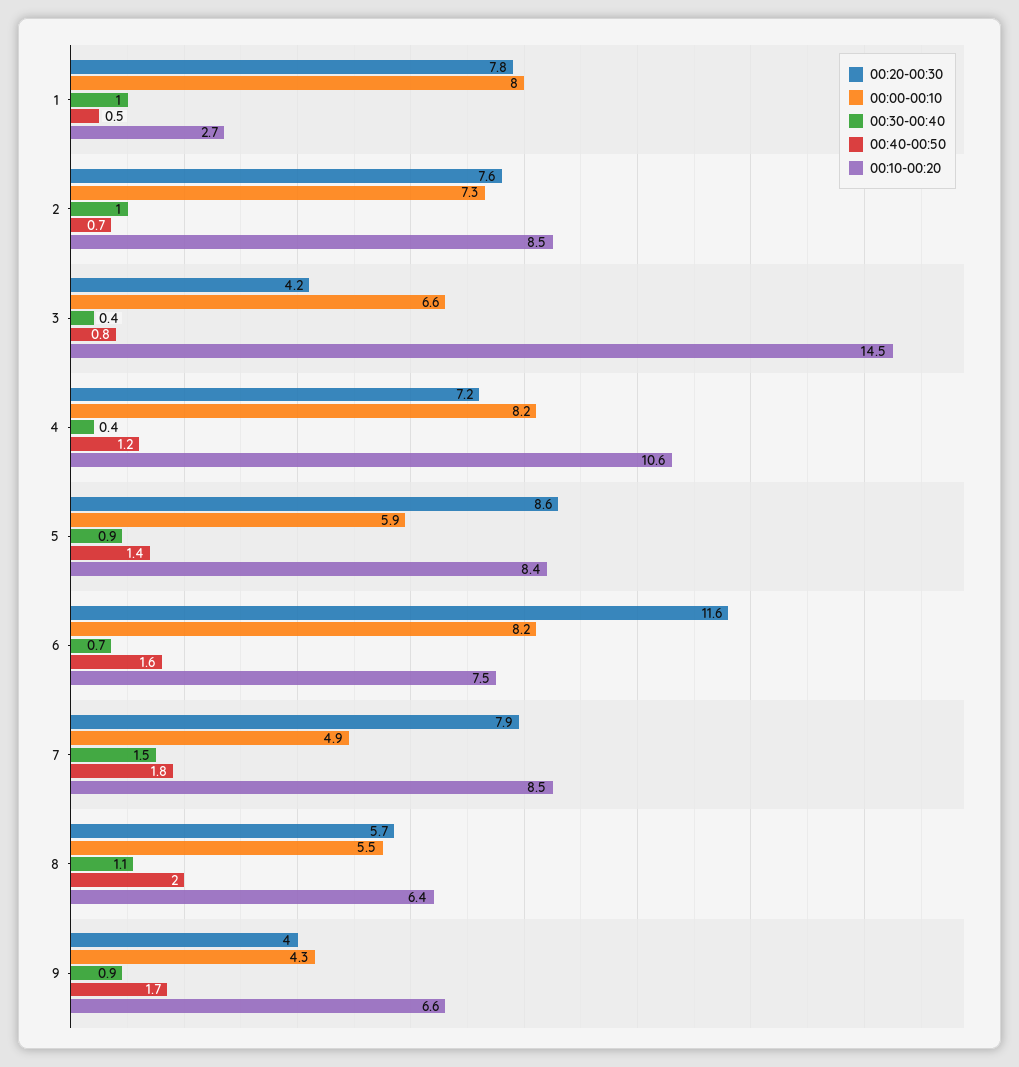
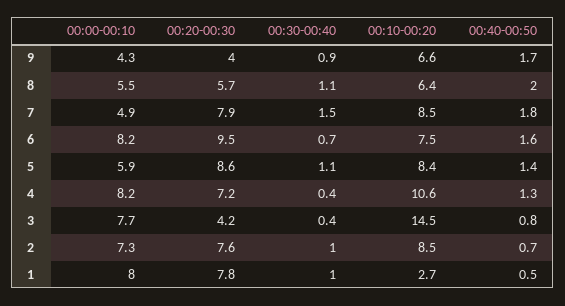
00:00-00:10, 3: 6.6 -> 7.7
00:40-00:50, 4: 1.2 -> 1.3
00:30-00:40, 5: 0.9 -> 1.1
00:20-00:30, 6: 11.6 -> 9.5

